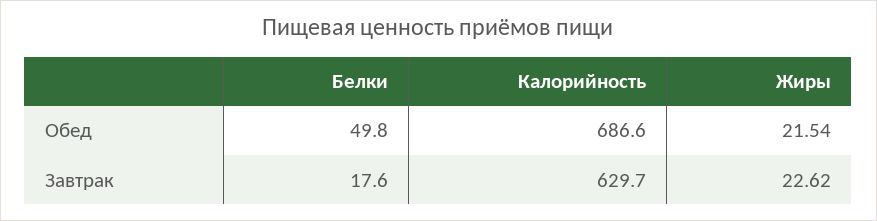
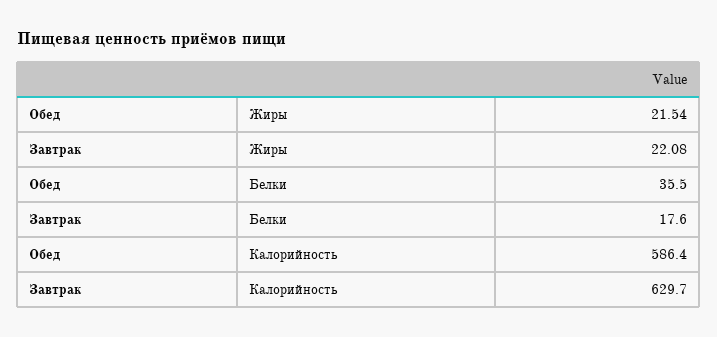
Белки, Обед: 49.8 -> 35.5
Калорийность, Обед: 686.6 -> 586.4
Жиры, Завтрак: 22.62 -> 22.08

